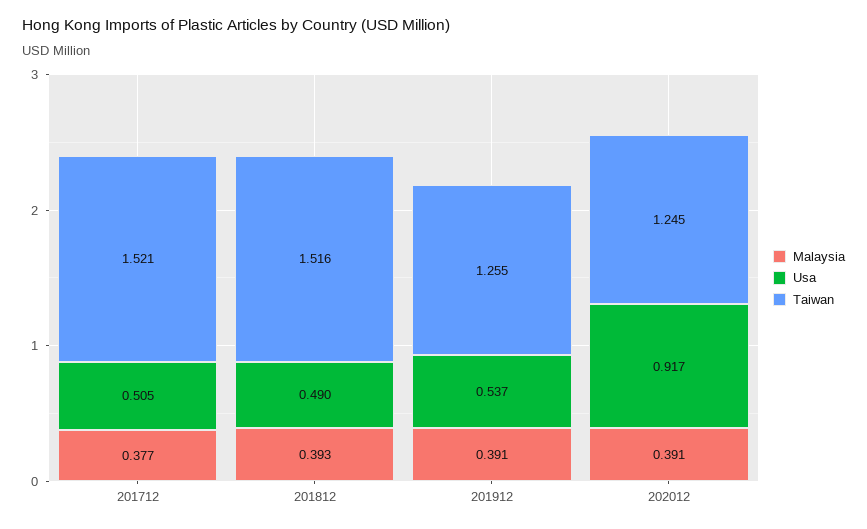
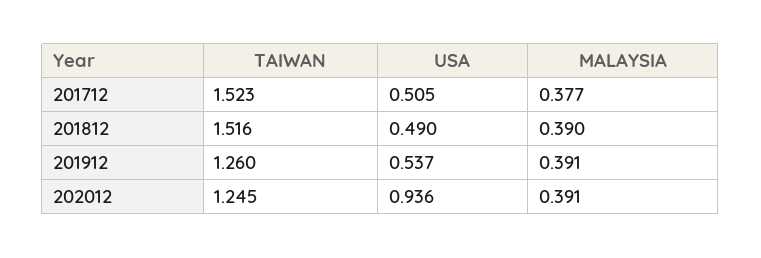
Taiwan, 201712: 1.521 -> 1.523
Malaysia, 201812: 0.393 -> 0.39
Taiwan, 201912: 1.255 -> 1.26
Usa, 202012: 0.917 -> 0.936

